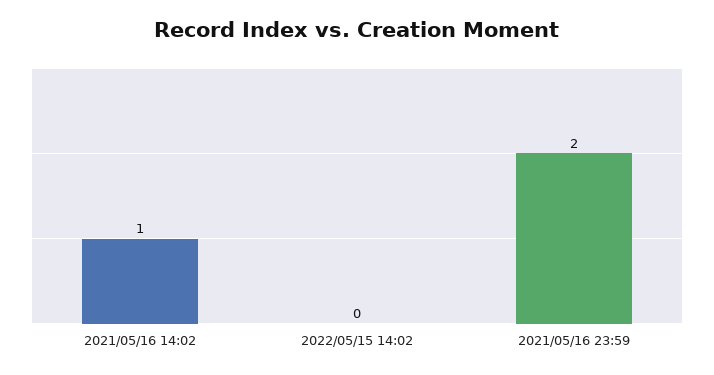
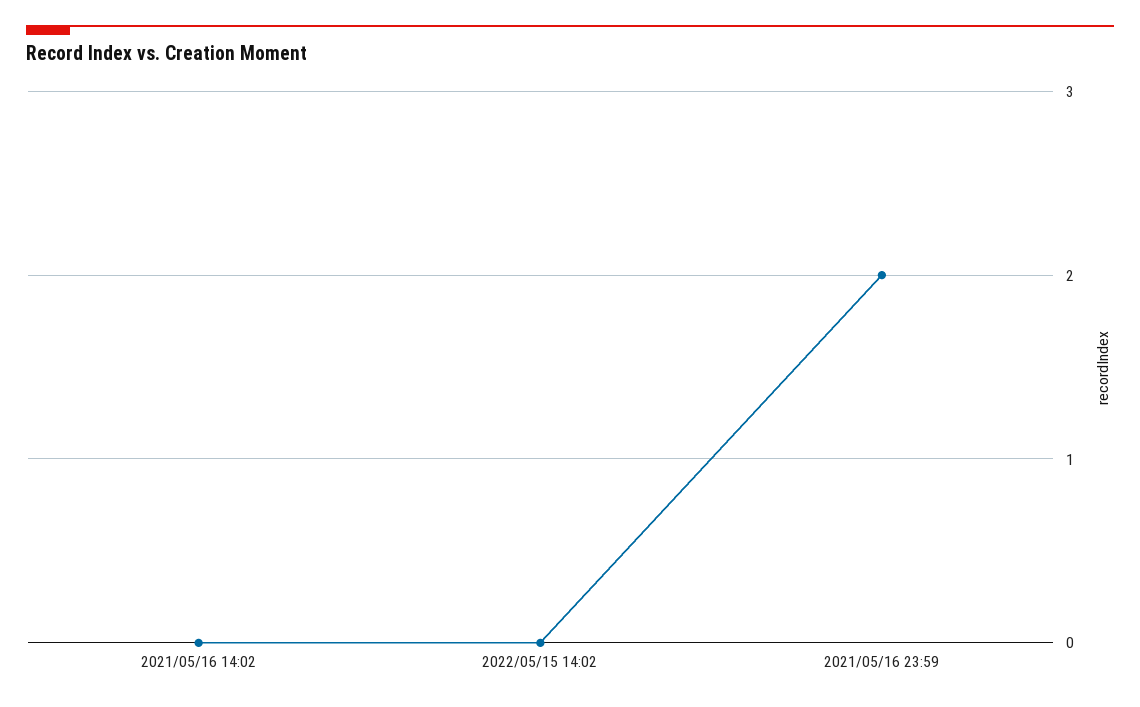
2021/05/16 14:02: 1 -> 0

